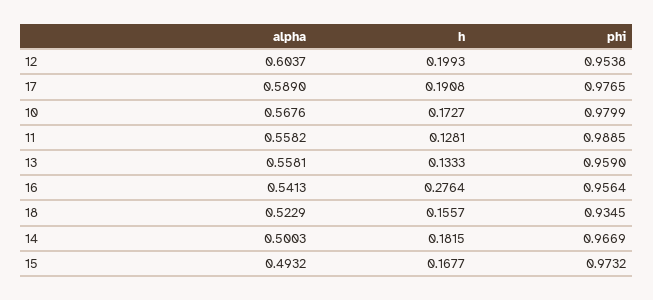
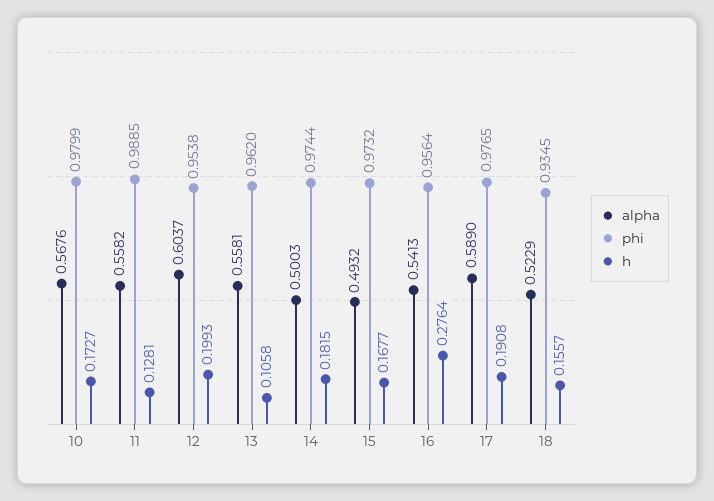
h, 13: 0.1333 -> 0.1058
phi, 13: 0.959 -> 0.962
phi, 14: 0.9669 -> 0.9744

